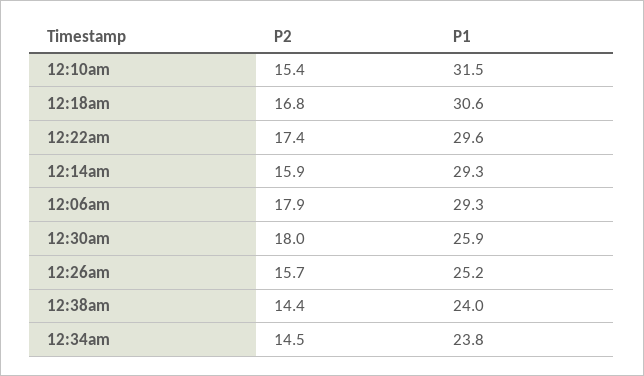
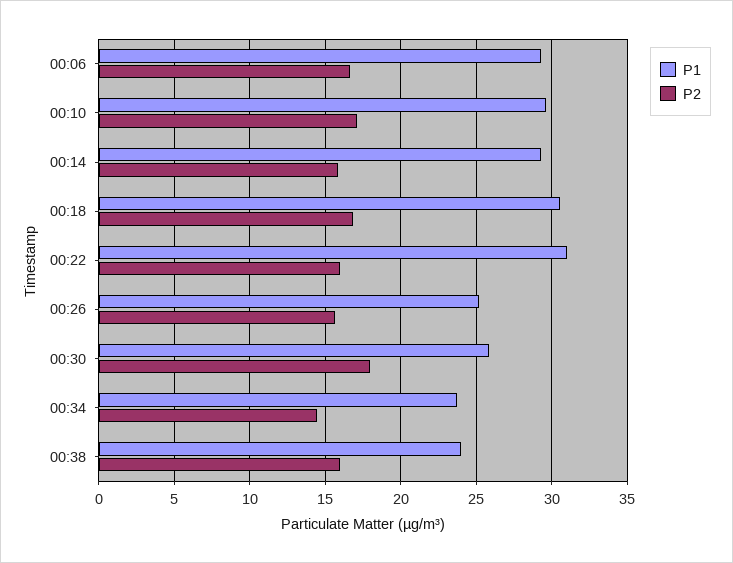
P2, 12:10am: 15.4 -> 17
P1, 12:10am: 31.5 -> 29.5
P2, 12:22am: 17.4 -> 16
P1, 12:22am: 29.6 -> 31
P2, 12:06am: 17.9 -> 16.5
P2, 12:38am: 14.4 -> 16

